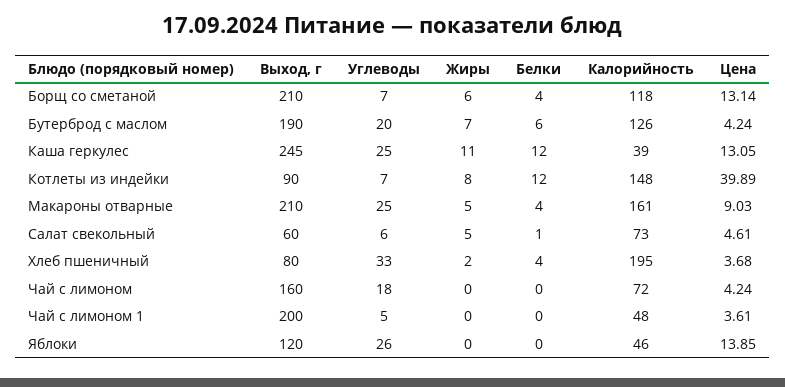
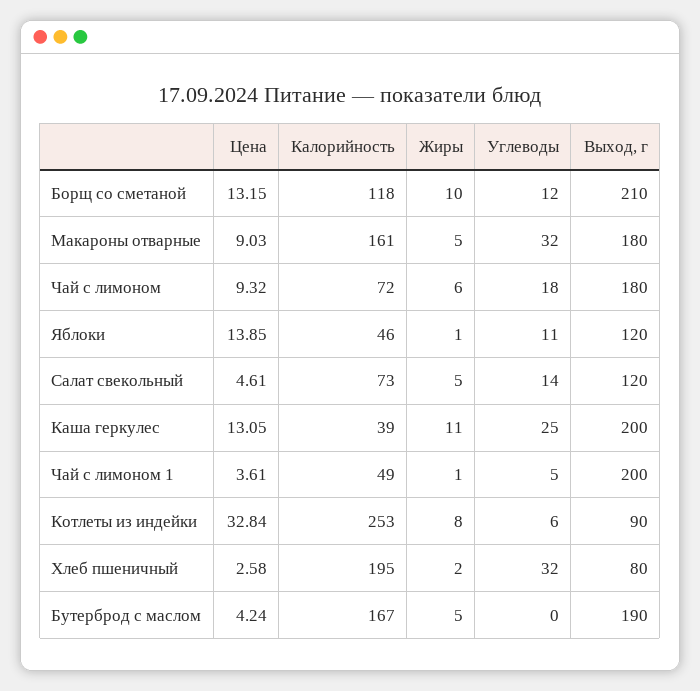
Углеводы, Борщ со сметаной: 7 -> 12
Жиры, Борщ со сметаной: 6 -> 10
Белки, Борщ со сметаной: 4 -> none
Цена, Борщ со сметаной: 13.14 -> 13.15
Углеводы, Бутерброд с маслом: 20 -> 0
Жиры, Бутерброд с маслом: 7 -> 5
Белки, Бутерброд с маслом: 6 -> none
Калорийность, Бутерброд с маслом: 126 -> 167
Выход, г, Каша геркулес: 245 -> 200
Белки, Каша геркулес: 12 -> none
Углеводы, Котлеты из индейки: 7 -> 6
Белки, Котлеты из индейки: 12 -> none
Калорийность, Котлеты из индейки: 148 -> 253
Цена, Котлеты из индейки: 39.89 -> 32.84
Выход, г, Макароны отварные: 210 -> 180
Углеводы, Макароны отварные: 25 -> 32
Белки, Макароны отварные: 4 -> none
Выход, г, Салат свекольный: 60 -> 120
Углеводы, Салат свекольный: 6 -> 14
Белки, Салат свекольный: 1 -> none
Углеводы, Хлеб пшеничный: 33 -> 32
Белки, Хлеб пшеничный: 4 -> none
Цена, Хлеб пшеничный: 3.68 -> 2.58
Выход, г, Чай с лимоном: 160 -> 180
Жиры, Чай с лимоном: 0 -> 6
Белки, Чай с лимоном: 0 -> none
Цена, Чай с лимоном: 4.24 -> 9.32
Жиры, Чай с лимоном 1: 0 -> 1
Белки, Чай с лимоном 1: 0 -> none
Калорийность, Чай с лимоном 1: 48 -> 49
Углеводы, Яблоки: 26 -> 11
Жиры, Яблоки: 0 -> 1
Белки, Яблоки: 0 -> none

